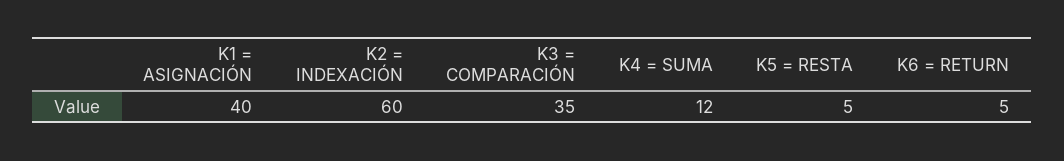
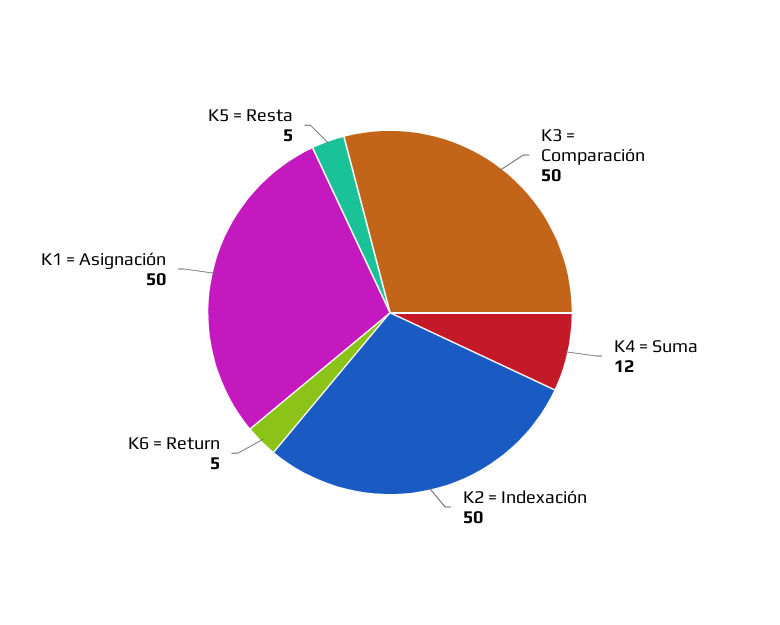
K1 = ASIGNACIÓN: 40 -> 50
K2 = INDEXACIÓN: 60 -> 50
K3 = COMPARACIÓN: 35 -> 50

